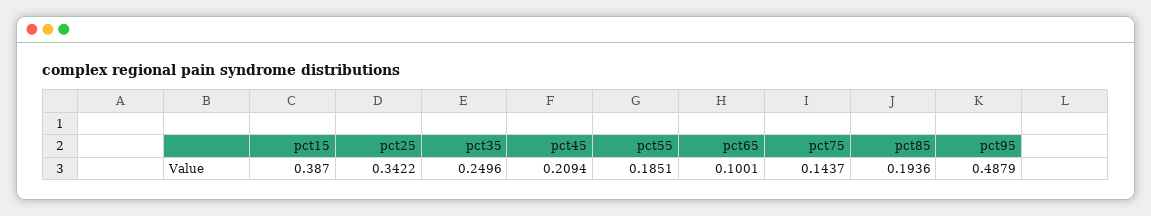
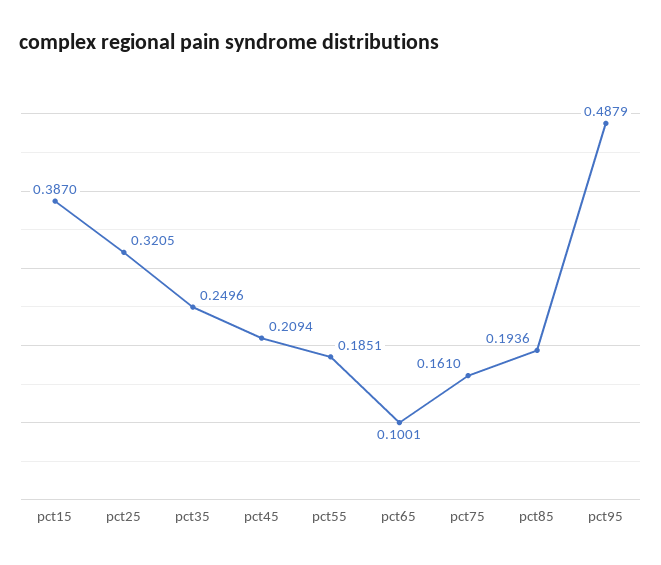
pct25: 0.3422 -> 0.3205
pct75: 0.1437 -> 0.161

